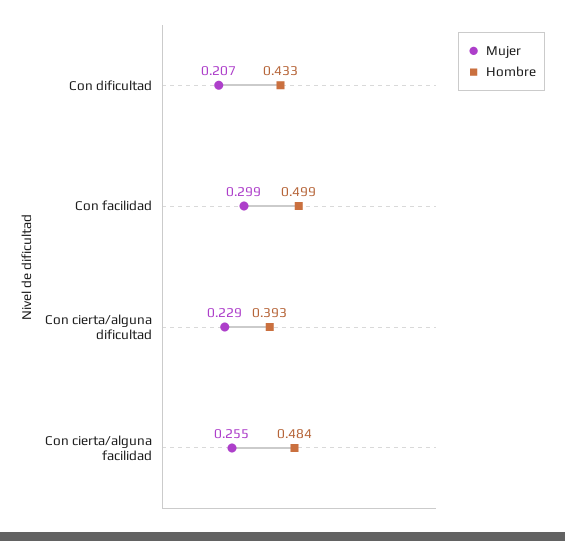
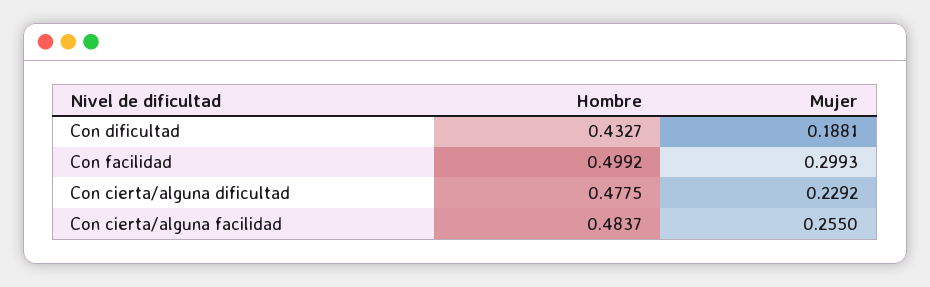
Mujer, Con dificultad: 0.207 -> 0.1881
Hombre, Con cierta/alguna dificultad: 0.393 -> 0.4775

